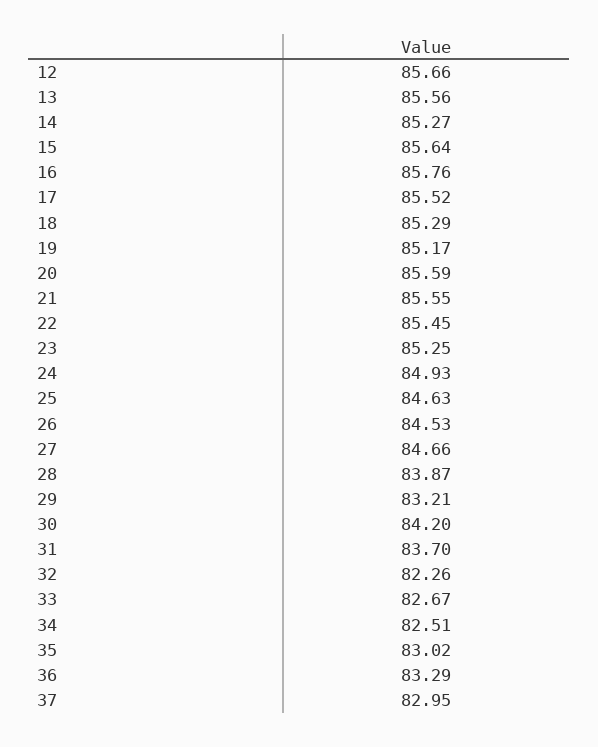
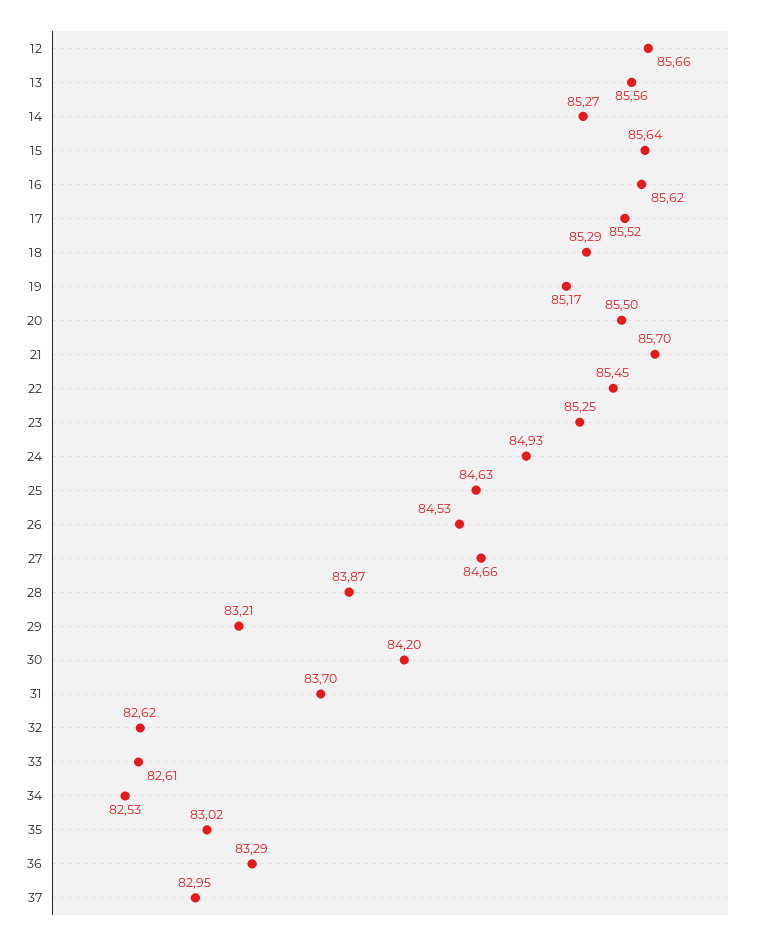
16: 85.76 -> 85.62
20: 85.59 -> 85.5
21: 85.55 -> 85.7
32: 82.26 -> 82.62
33: 82.67 -> 82.61
34: 82.51 -> 82.53

